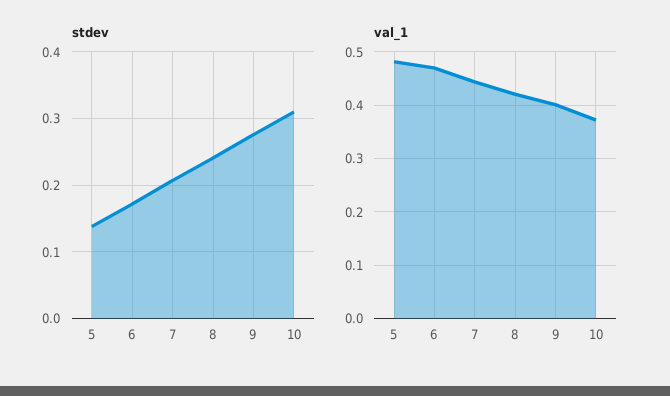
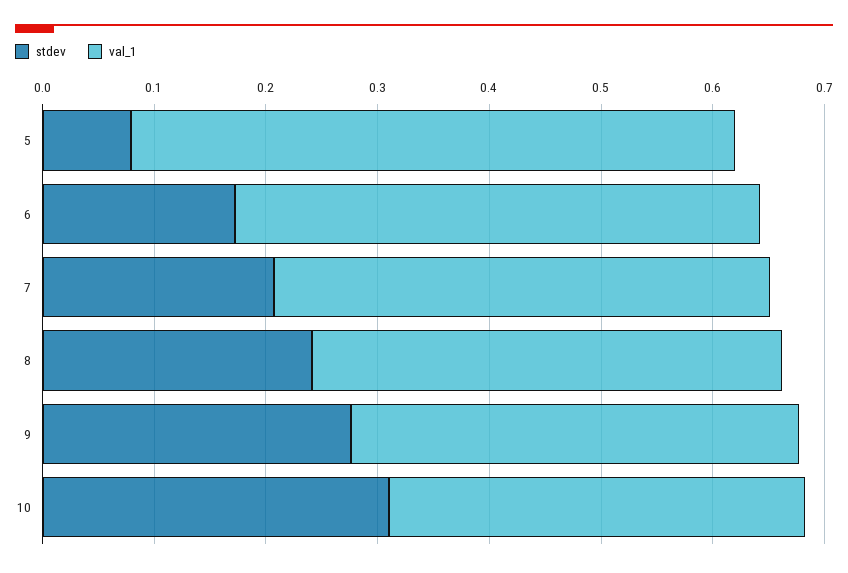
stdev, 5: 0.14 -> 0.08
val_1, 5: 0.48 -> 0.54

